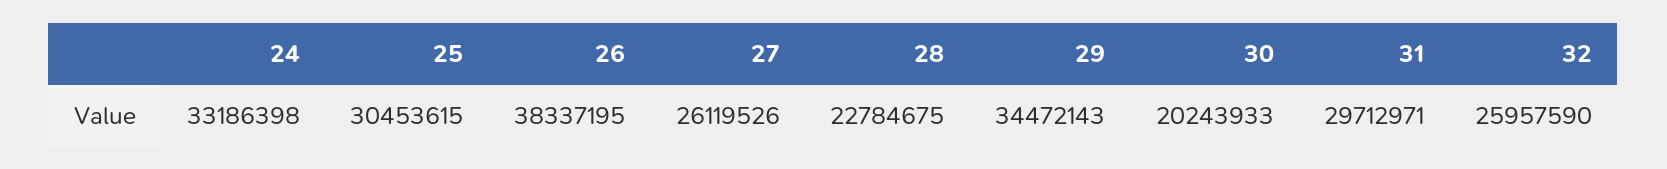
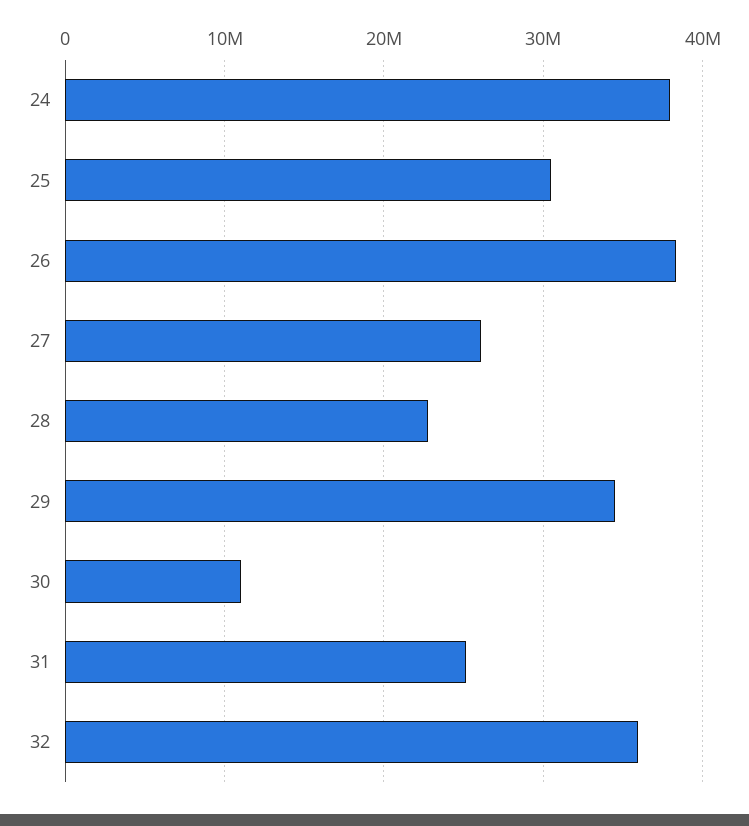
24: 33186398 -> 38000000
30: 20243933 -> 11000000
31: 29712971 -> 25000000
32: 25957590 -> 36000000

